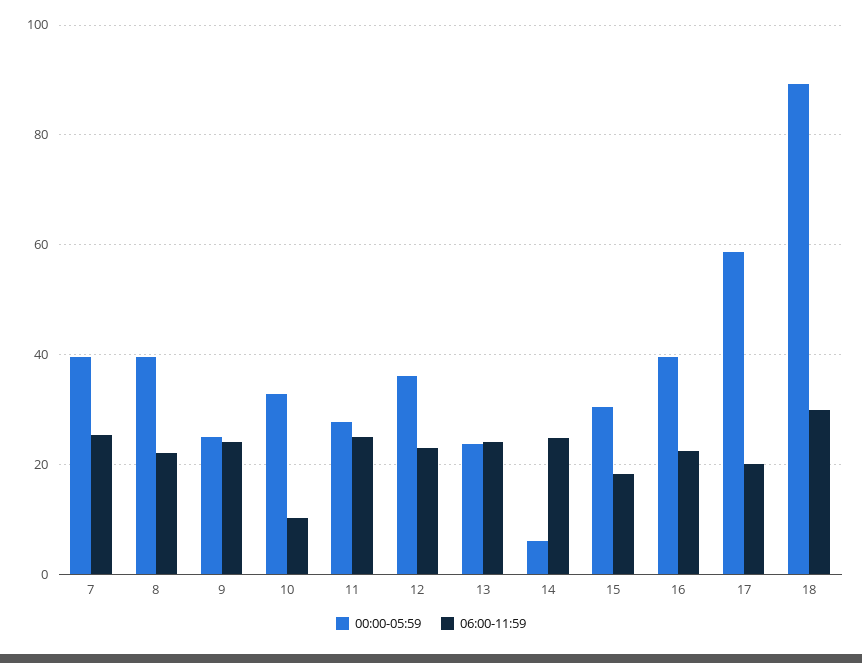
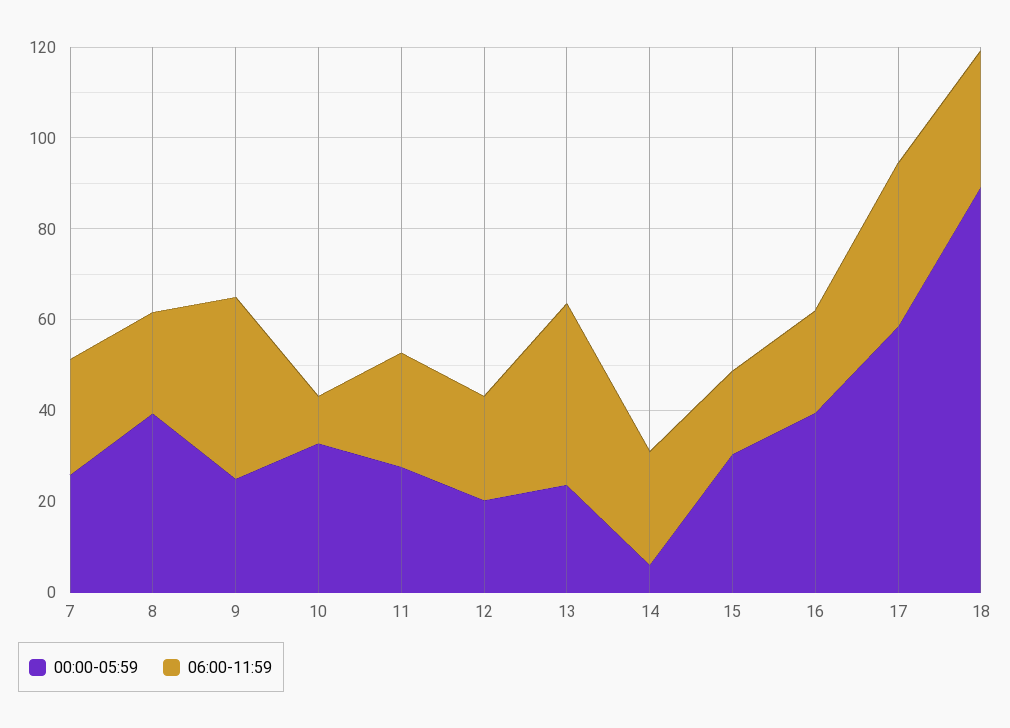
00:00-05:59, 7: 40 -> 25
06:00-11:59, 9: 24 -> 40
00:00-05:59, 12: 36 -> 20
06:00-11:59, 13: 24 -> 40
06:00-11:59, 17: 20 -> 35

